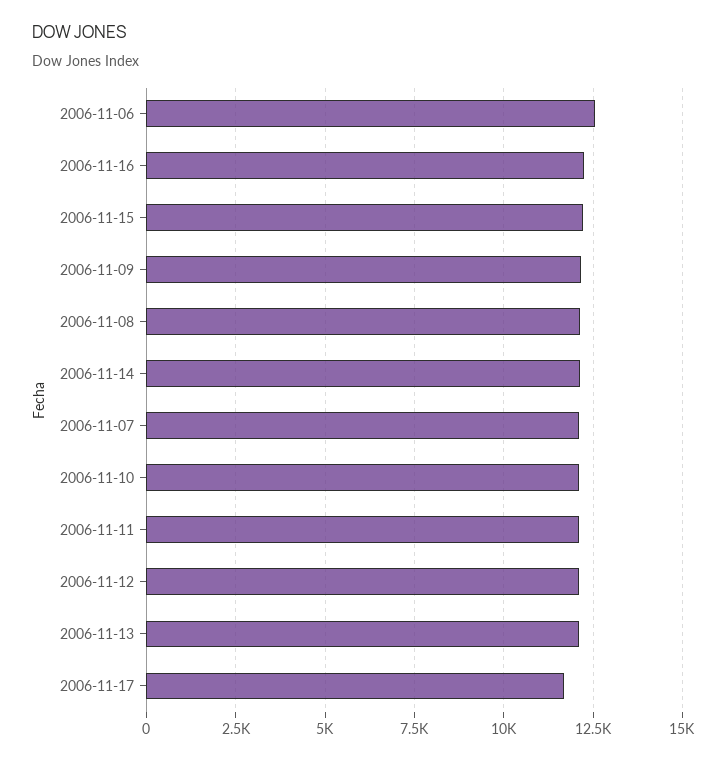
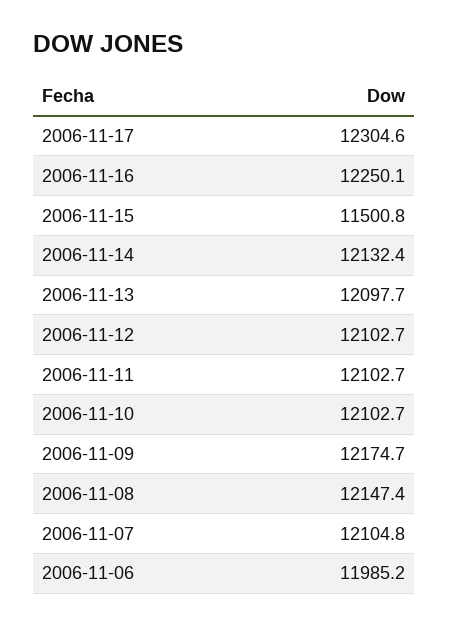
2006-11-06: 12500 -> 11985.2
2006-11-15: 12250 -> 11500.8
2006-11-17: 11750 -> 12304.6

